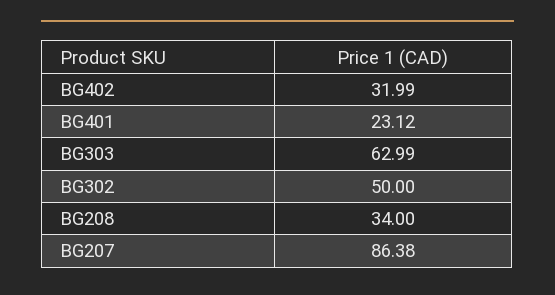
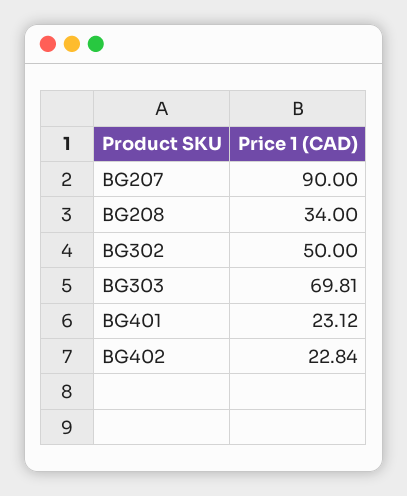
BG402: 31.99 -> 22.84
BG303: 62.99 -> 69.81
BG207: 86.38 -> 90

